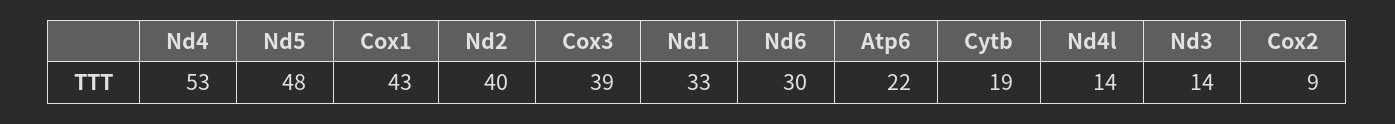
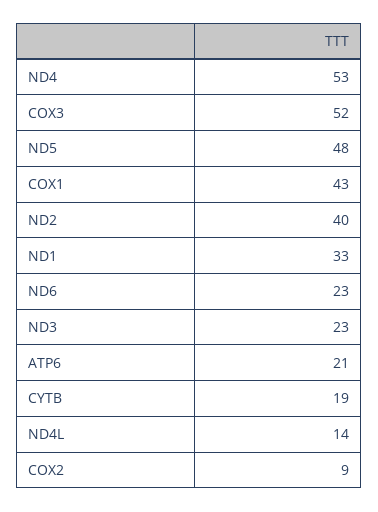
Cox3: 39 -> 52
Nd6: 30 -> 23
Atp6: 22 -> 21
Nd3: 14 -> 23

